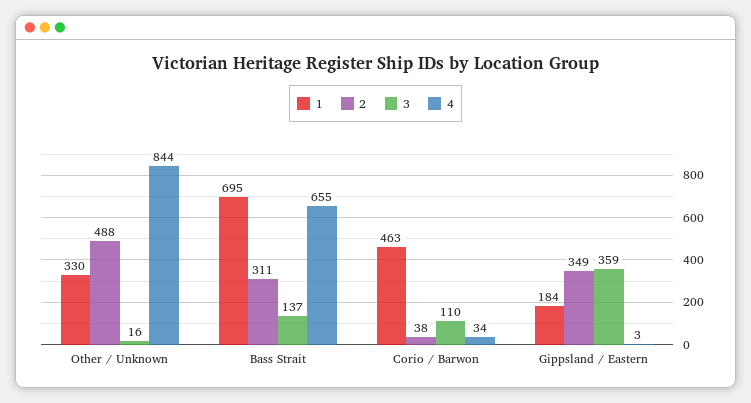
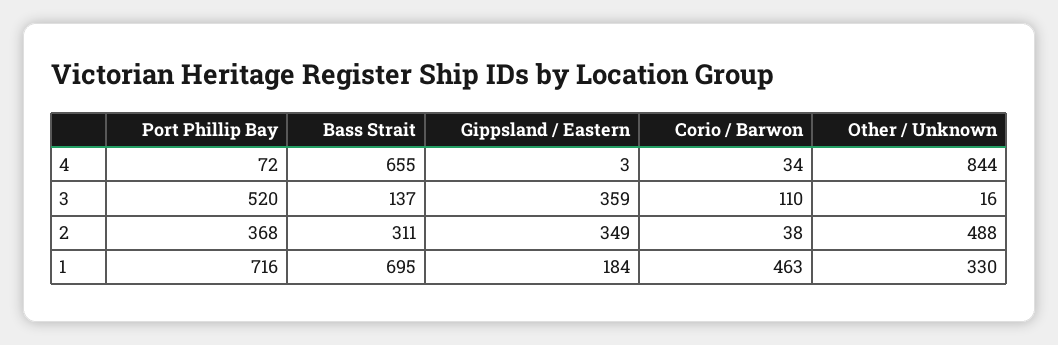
4, Port Phillip Bay: none -> 72
3, Port Phillip Bay: none -> 520
2, Port Phillip Bay: none -> 368
1, Port Phillip Bay: none -> 716

